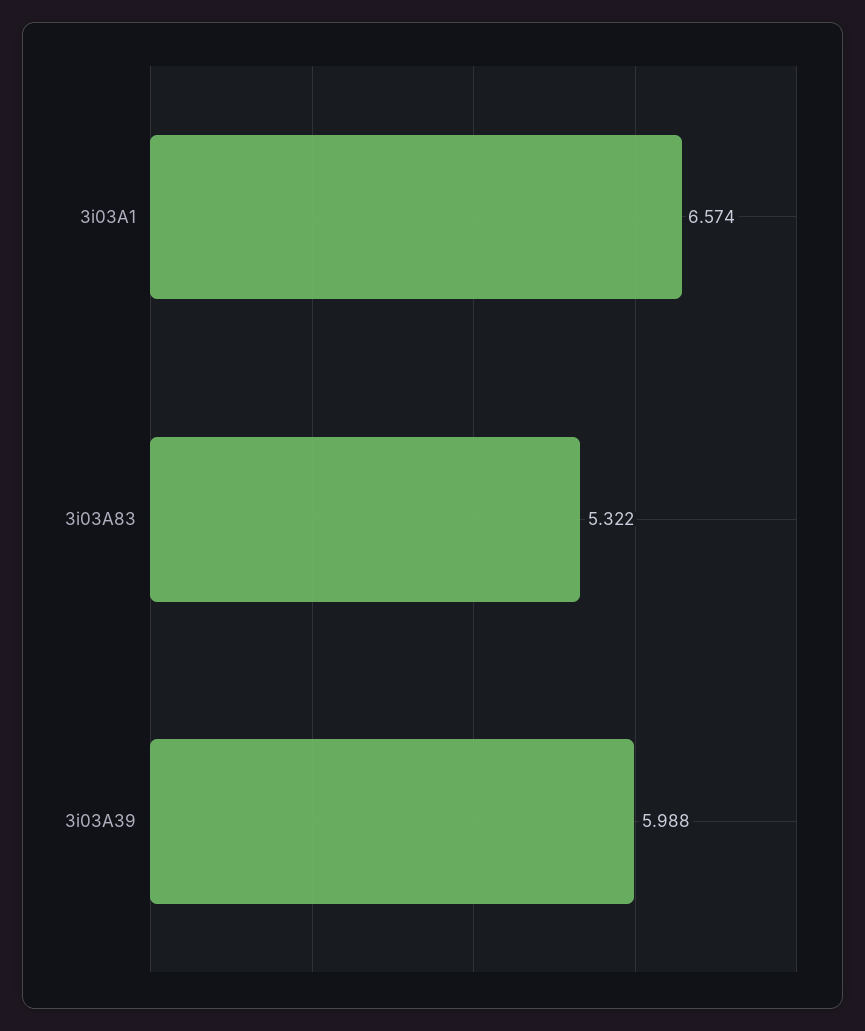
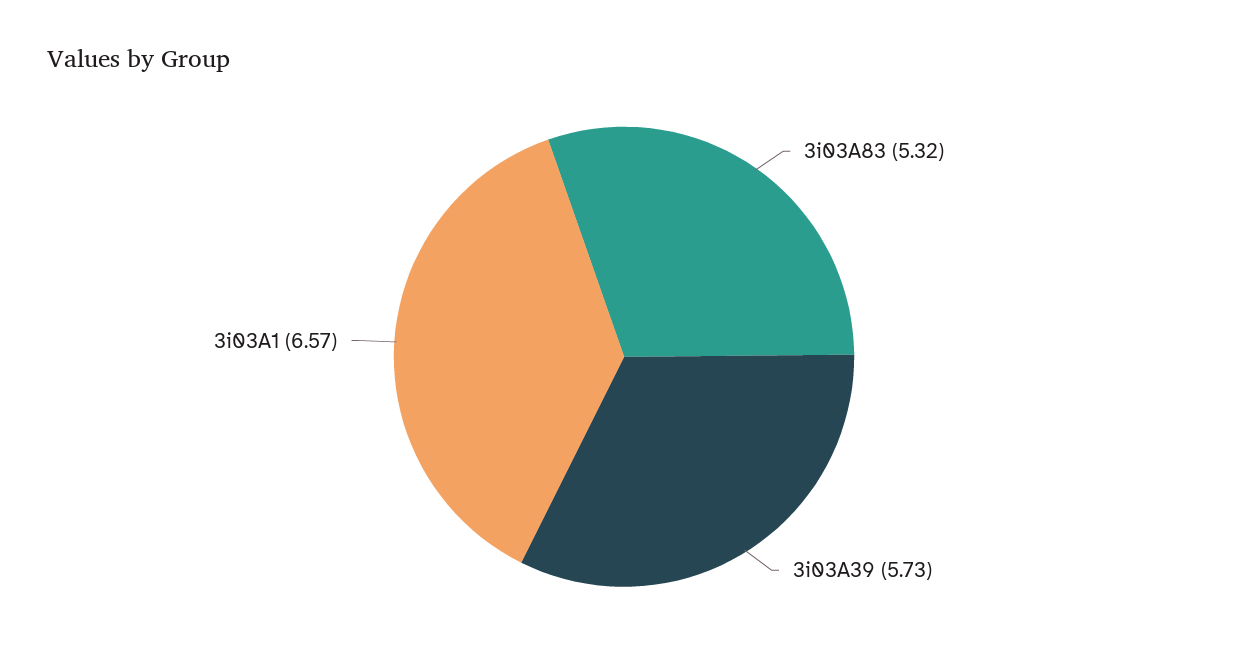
3i03A39: 5.988 -> 5.73

